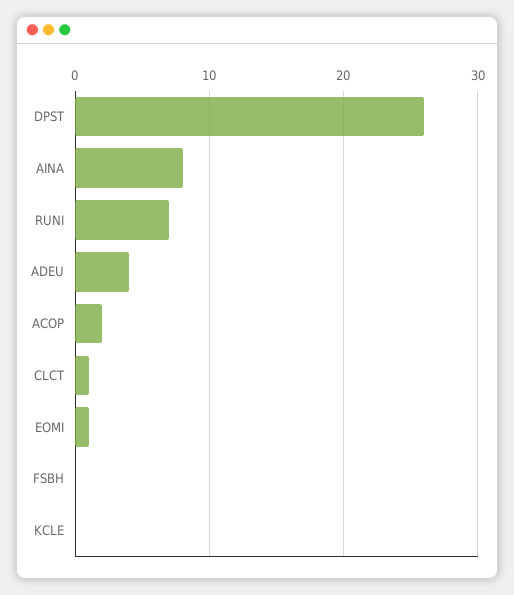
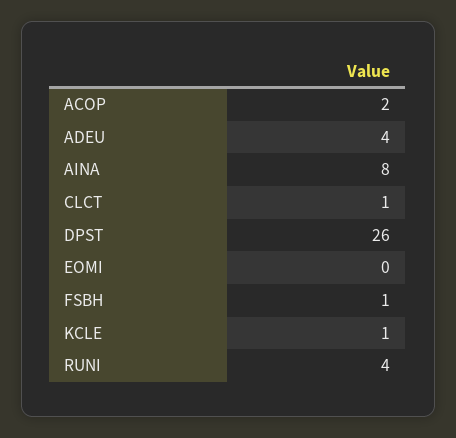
RUNI: 7 -> 4
EOMI: 1 -> 0
FSBH: 0 -> 1
KCLE: 0 -> 1

